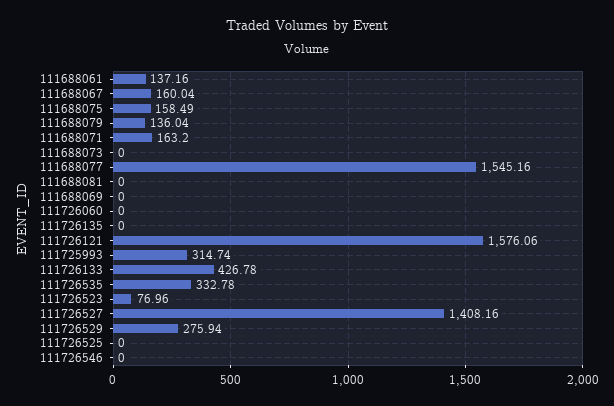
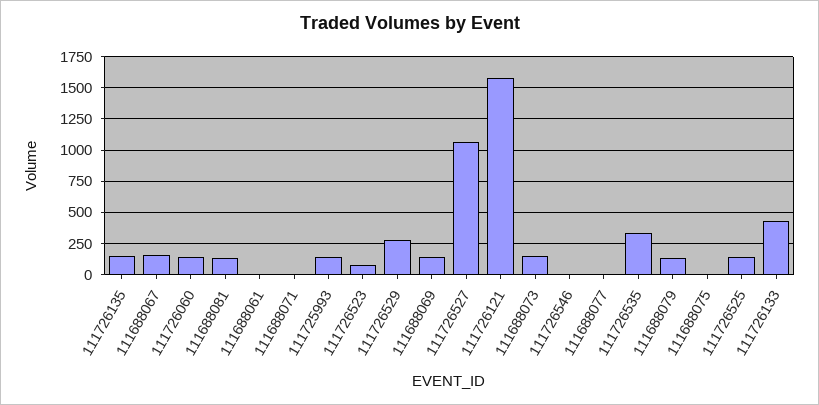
111688061: 137.16 -> 0
111688075: 158.49 -> 0
111688071: 163.2 -> 0
111688073: 0 -> 150
111688077: 1545.16 -> 0
111688081: 0 -> 150
111688069: 0 -> 150
111726060: 0 -> 150
111726135: 0 -> 150
111725993: 314.74 -> 150
111726527: 1408.16 -> 1050
111726525: 0 -> 150

